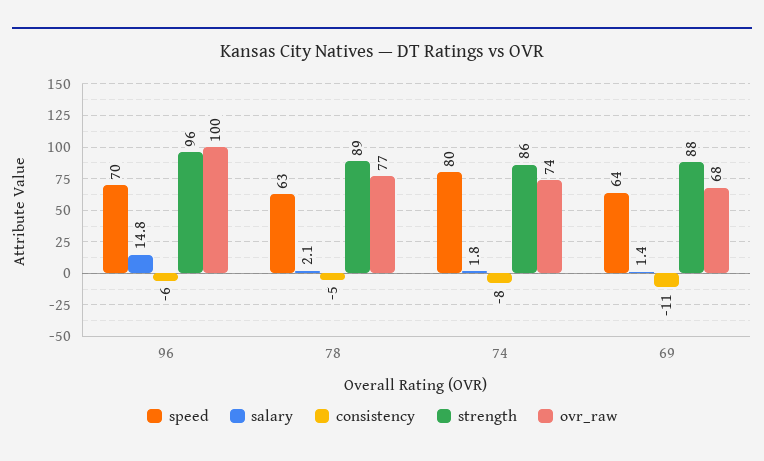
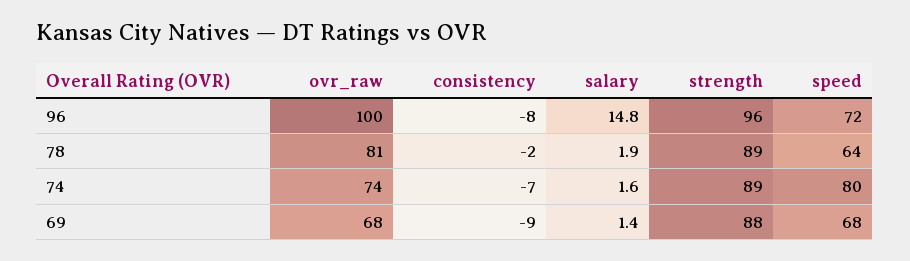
speed, 96: 70 -> 72
consistency, 96: -6 -> -8
speed, 78: 63 -> 64
salary, 78: 2.1 -> 1.9
consistency, 78: -5 -> -2
ovr_raw, 78: 77 -> 81
salary, 74: 1.8 -> 1.6
consistency, 74: -8 -> -7
strength, 74: 86 -> 89
speed, 69: 64 -> 68
consistency, 69: -11 -> -9

